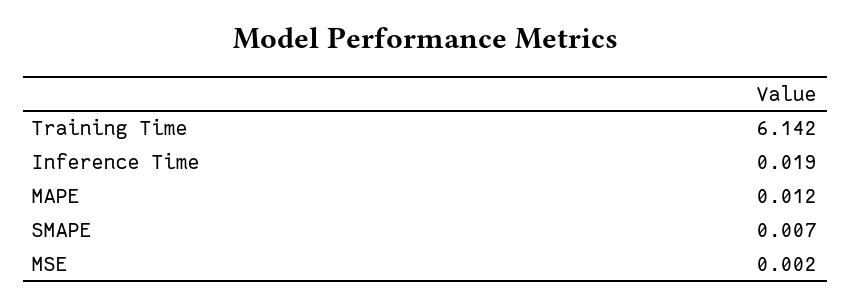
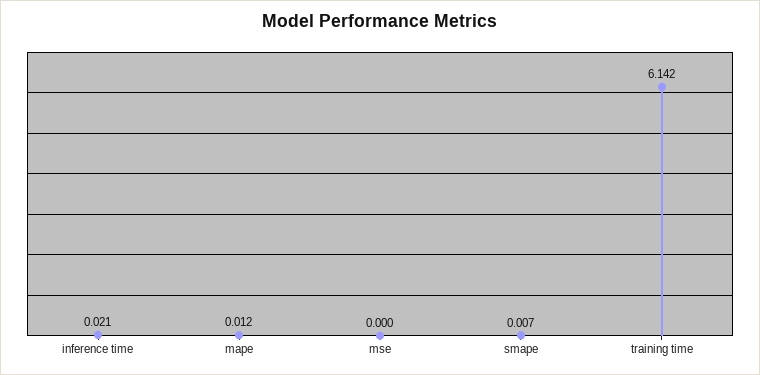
Inference Time: 0.019 -> 0.021
MSE: 0.002 -> 0

